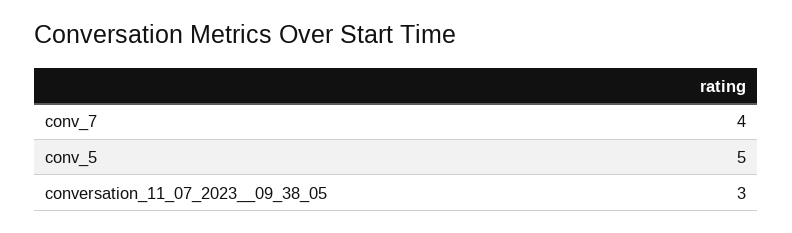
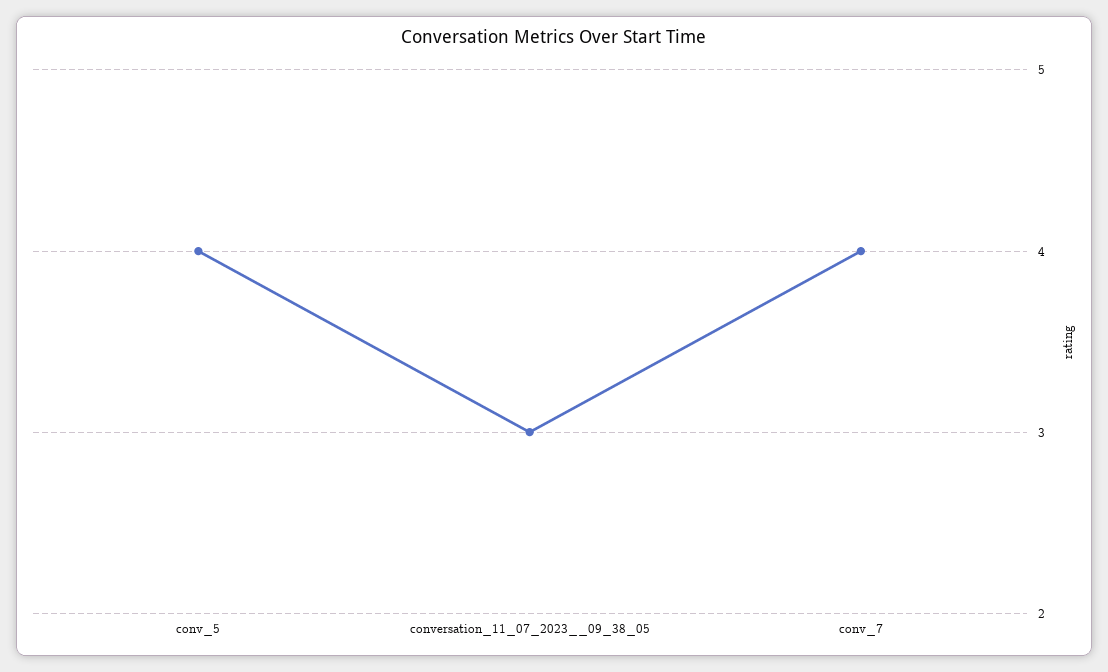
conv_5: 5 -> 4

